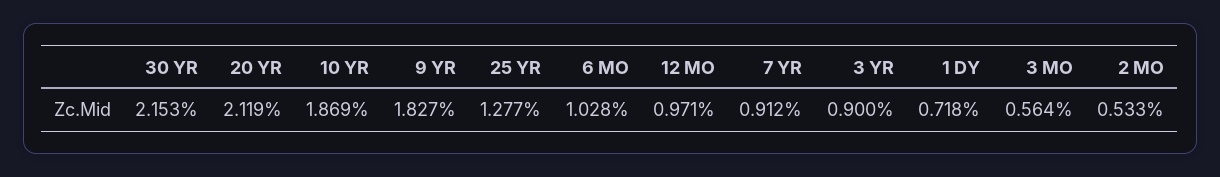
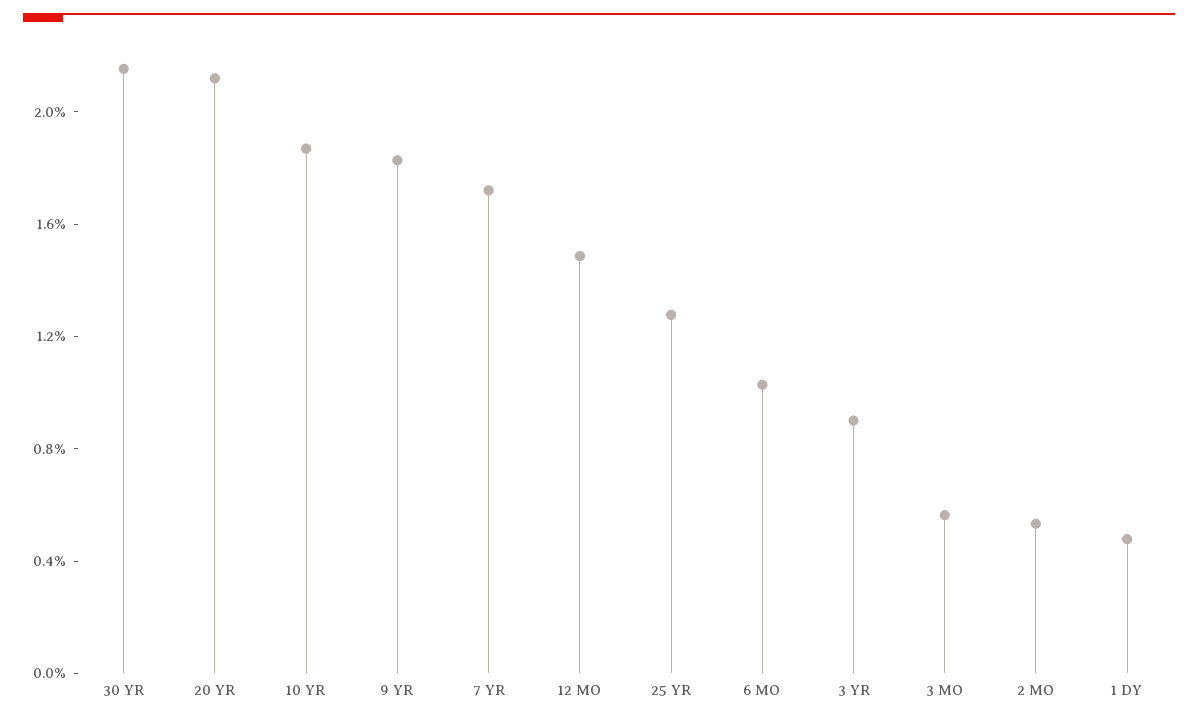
12 MO: 0.971 -> 1.5
7 YR: 0.912 -> 1.7
1 DY: 0.718 -> 0.5

